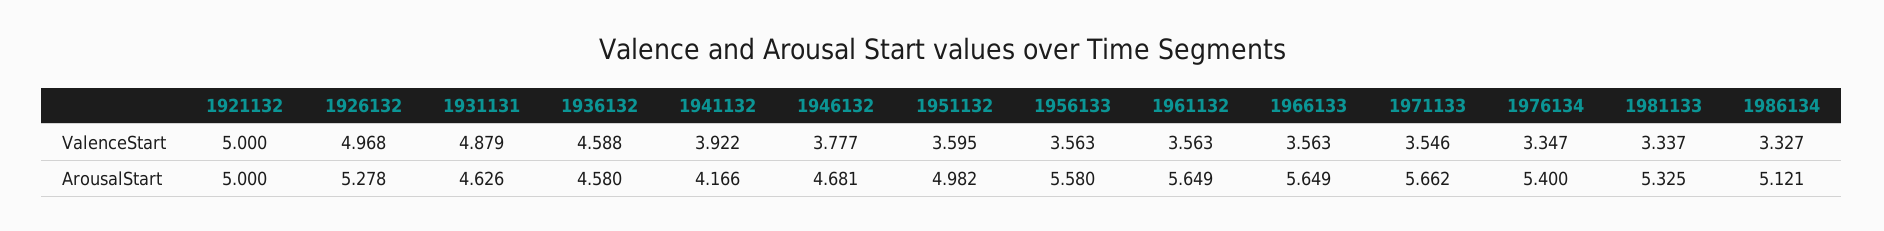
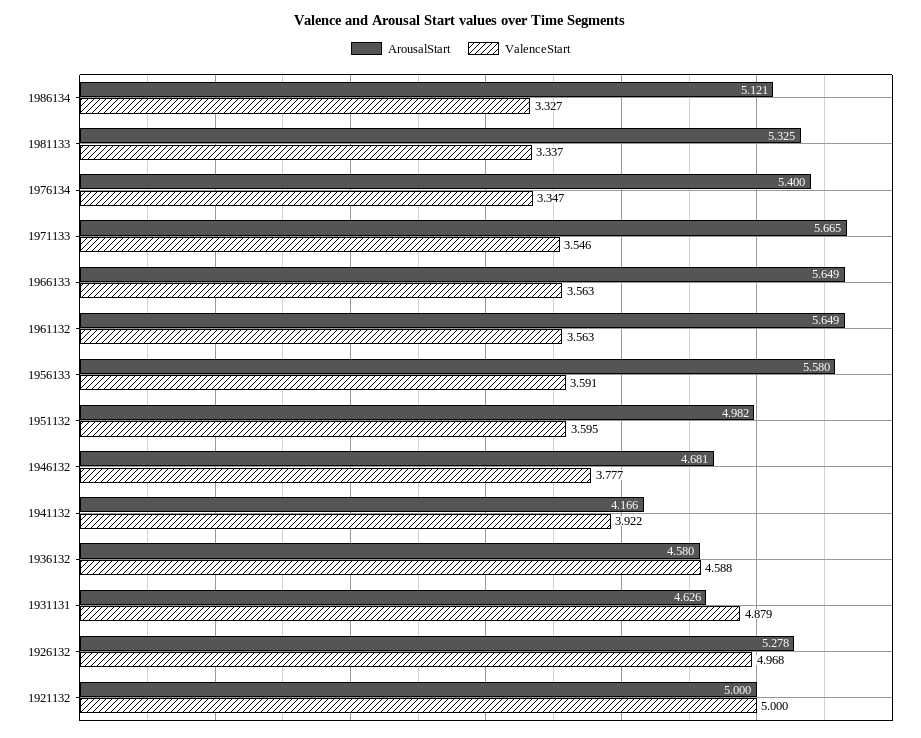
ValenceStart, 1956133: 3.563 -> 3.591
ArousalStart, 1971133: 5.662 -> 5.665

